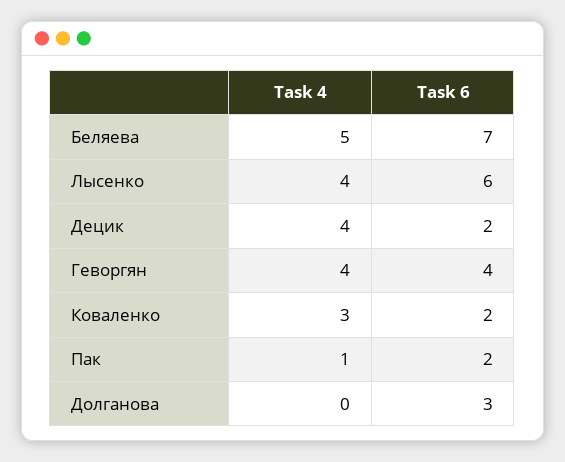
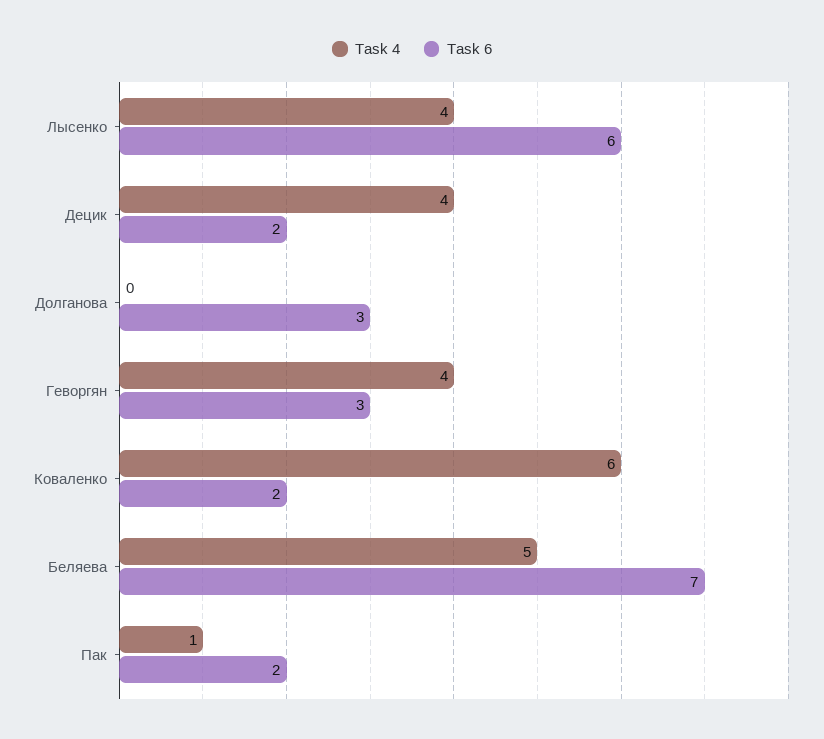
Task 6, Геворгян: 4 -> 3
Task 4, Коваленко: 3 -> 6

